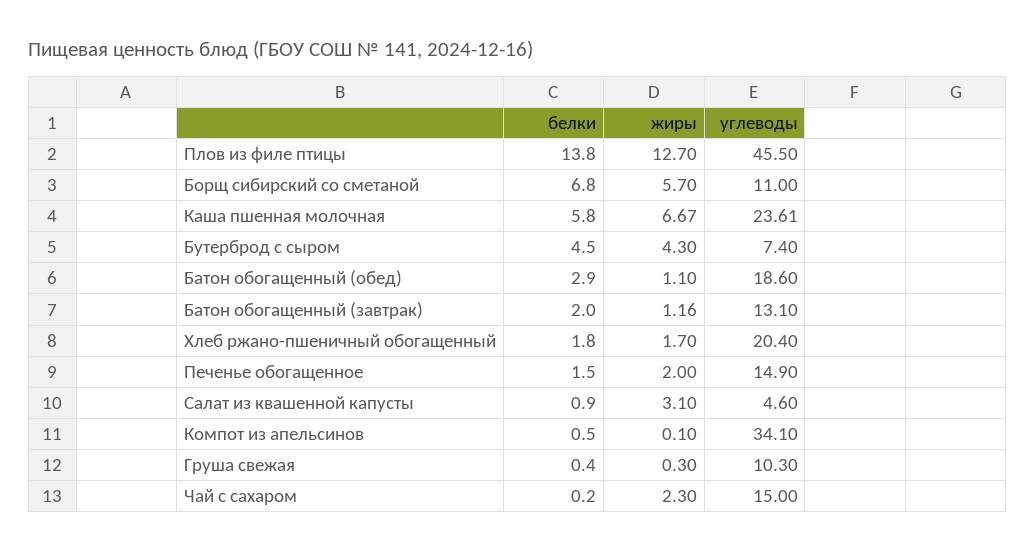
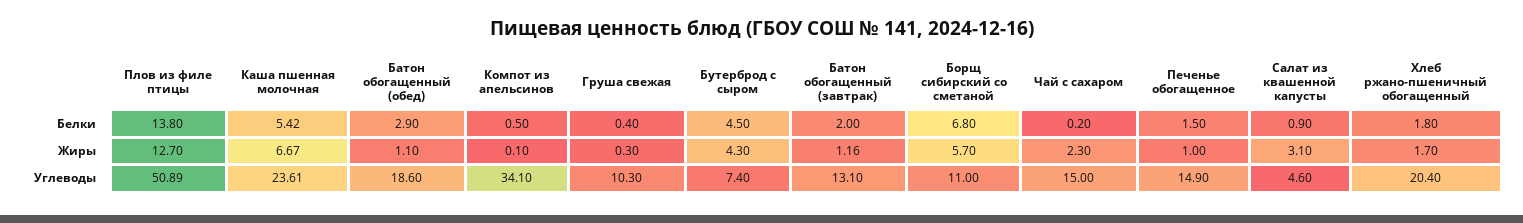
углеводы, Плов из филе птицы: 45.5 -> 50.89
белки, Каша пшенная молочная: 5.8 -> 5.42
жиры, Печенье обогащенное: 2 -> 1

